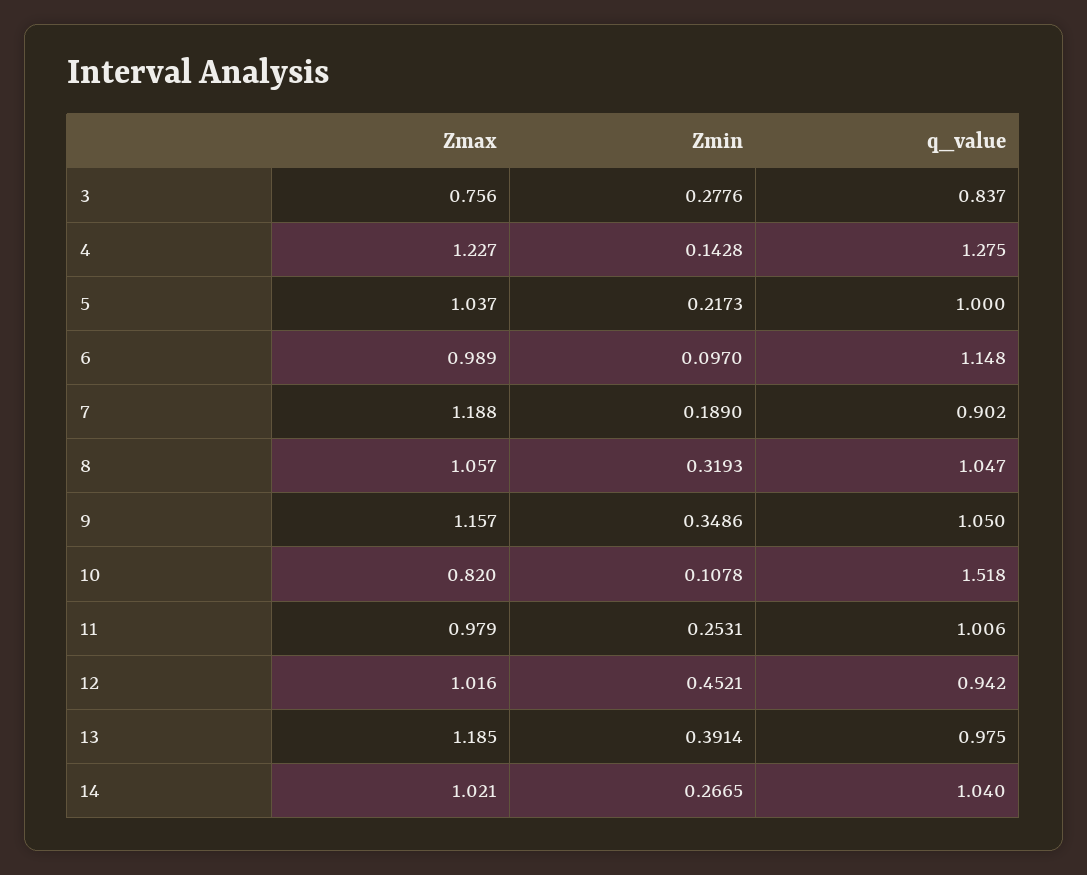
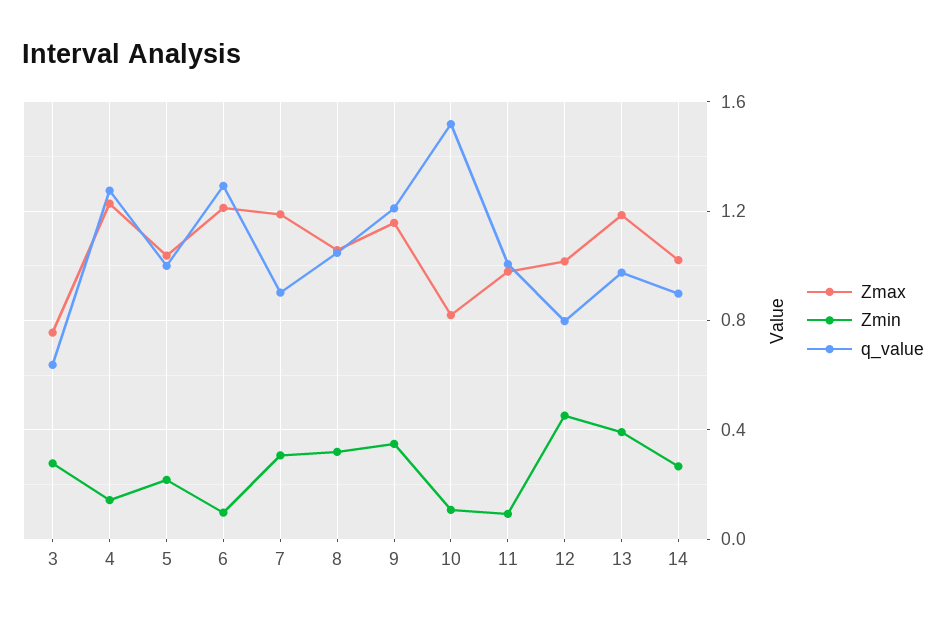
q_value, 3: 0.837 -> 0.65
Zmax, 6: 0.989 -> 1.2
q_value, 6: 1.148 -> 1.3
Zmin, 7: 0.189 -> 0.3
q_value, 9: 1.05 -> 1.2
Zmin, 11: 0.2531 -> 0.1
q_value, 12: 0.942 -> 0.8
q_value, 14: 1.04 -> 0.9

